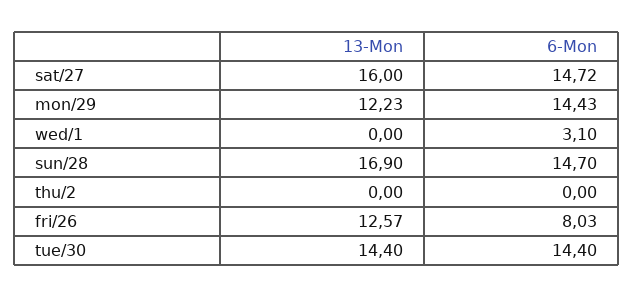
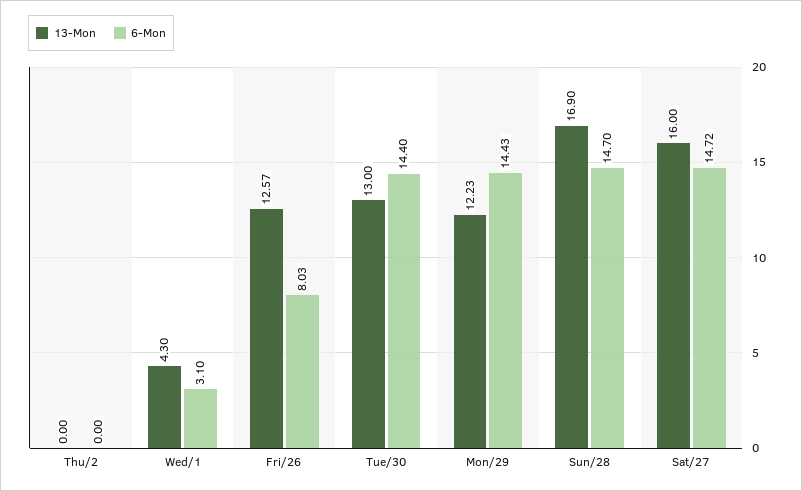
13-Mon, wed/1: 0 -> 4.3
13-Mon, tue/30: 14.4 -> 13

